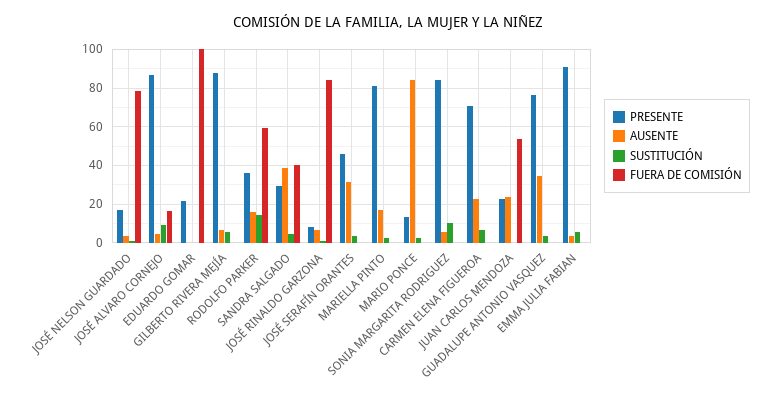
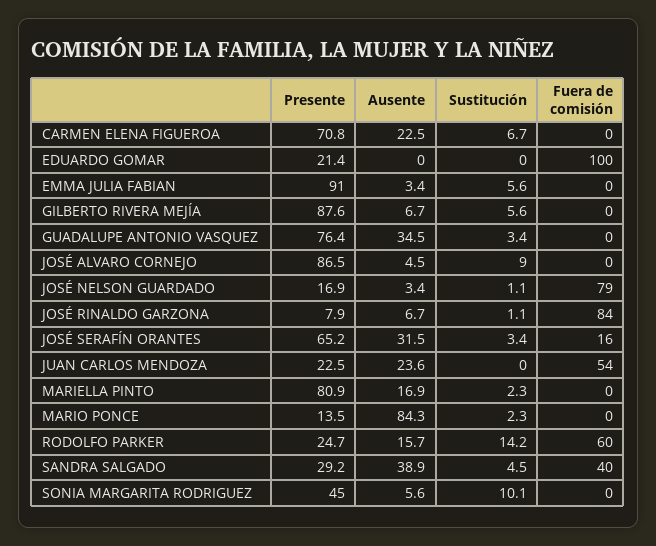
FUERA DE COMISIÓN, JOSÉ ALVARO CORNEJO: 15 -> 0
PRESENTE, RODOLFO PARKER: 35 -> 24.7
PRESENTE, JOSÉ SERAFÍN ORANTES: 45 -> 65.2
FUERA DE COMISIÓN, JOSÉ SERAFÍN ORANTES: 0 -> 16
PRESENTE, SONIA MARGARITA RODRIGUEZ: 85 -> 45

